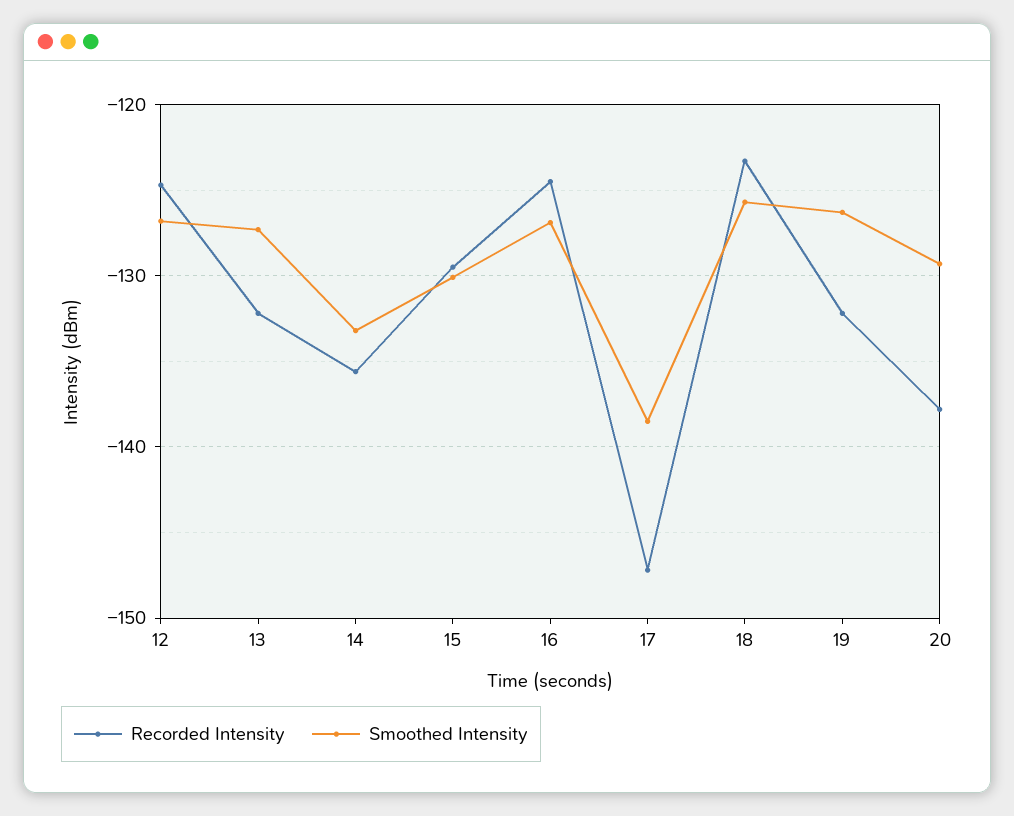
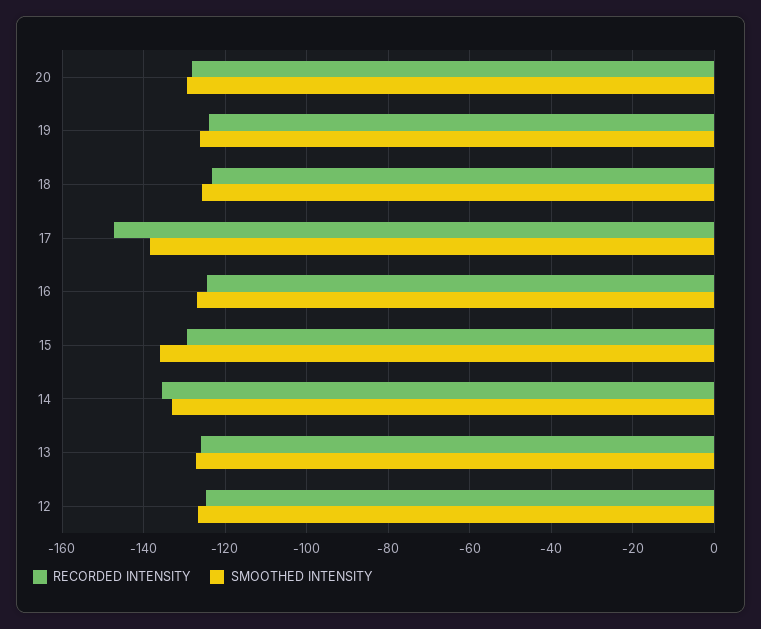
Recorded Intensity, 13: -132 -> -126
Smoothed Intensity, 15: -130 -> -136
Recorded Intensity, 19: -132 -> -124
Recorded Intensity, 20: -138 -> -128

